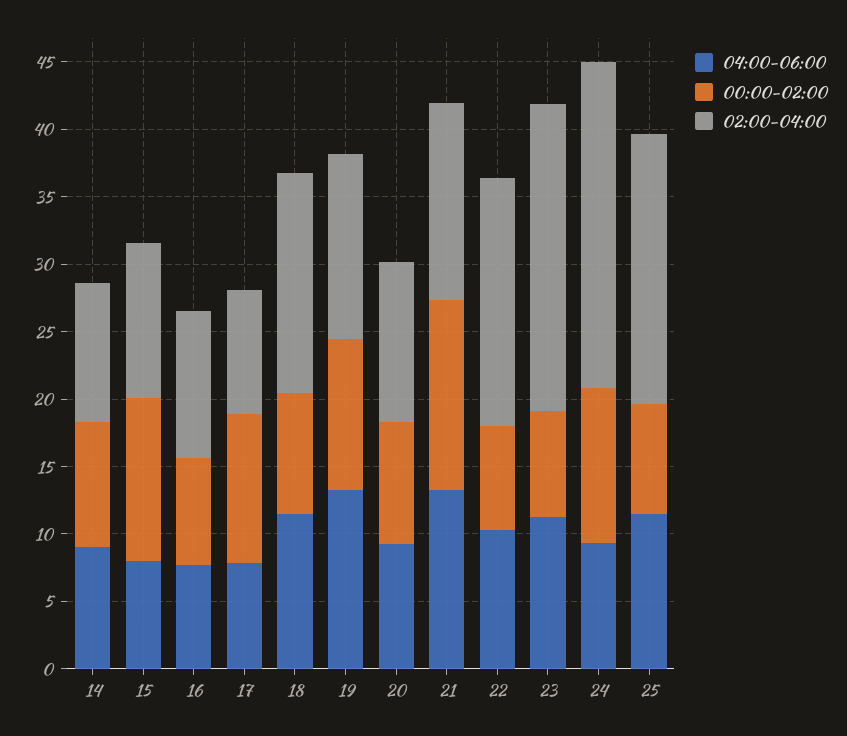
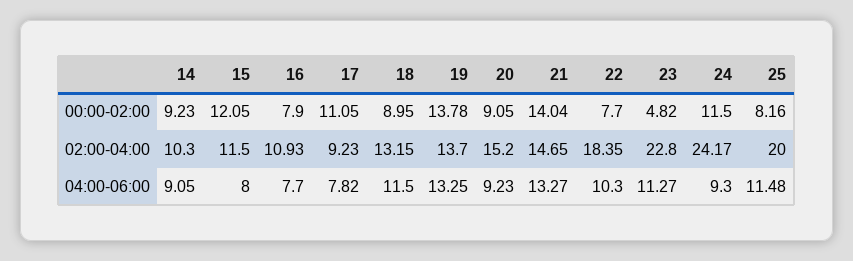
02:00-04:00, 18: 16 -> 13.15
00:00-02:00, 19: 11 -> 13.78
02:00-04:00, 20: 12 -> 15.2
00:00-02:00, 23: 8 -> 4.82

